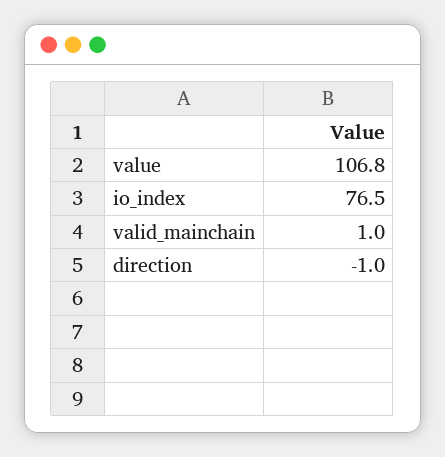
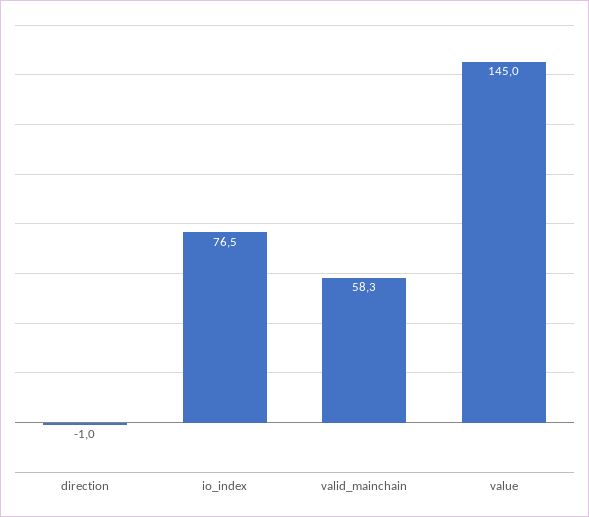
value: 106.8 -> 145
valid_mainchain: 1 -> 58.3

